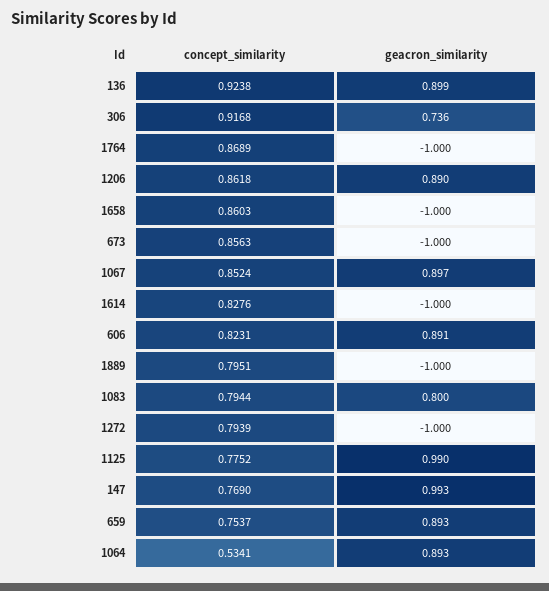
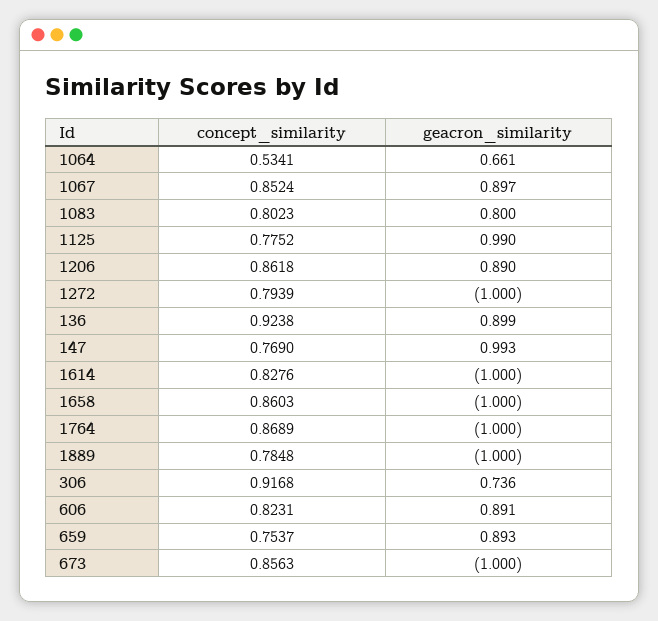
concept_similarity, 1889: 0.7951 -> 0.7848
concept_similarity, 1083: 0.7944 -> 0.8023
geacron_similarity, 1064: 0.893 -> 0.661

